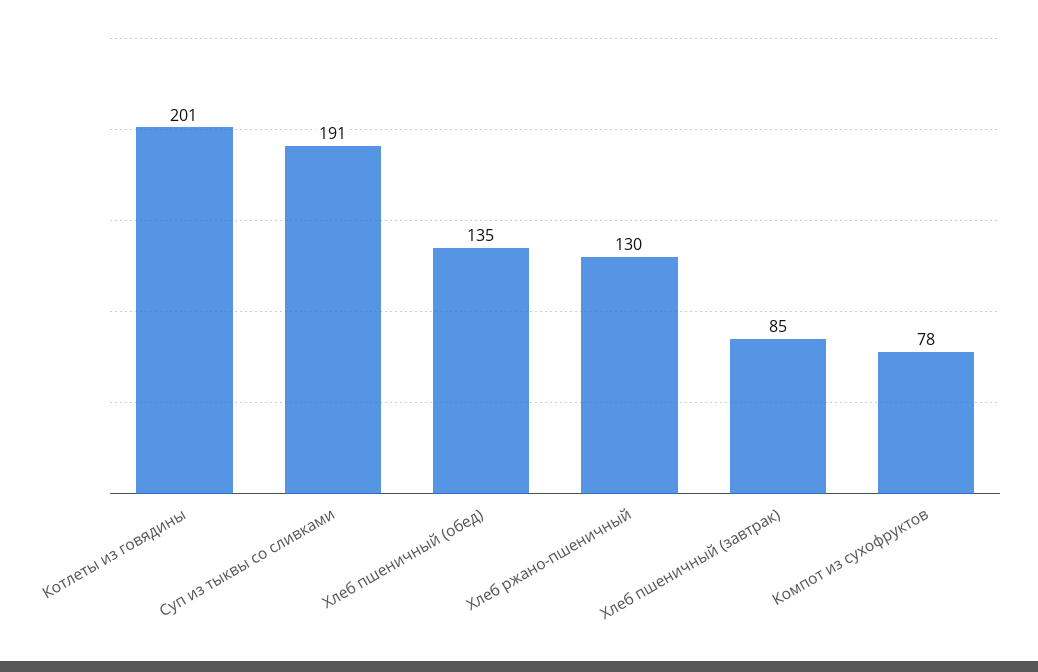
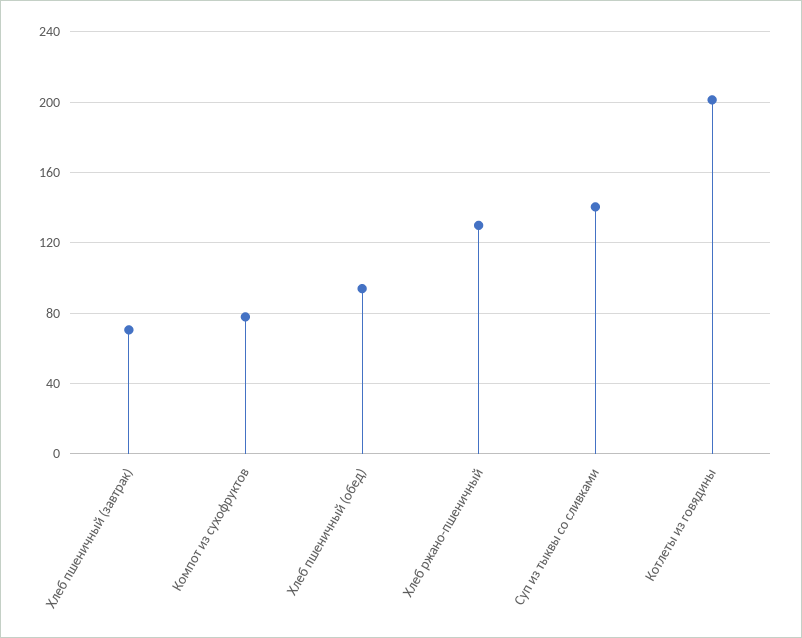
Суп из тыквы со сливками: 191 -> 140
Хлеб пшеничный (обед): 135 -> 95
Хлеб пшеничный (завтрак): 85 -> 70

